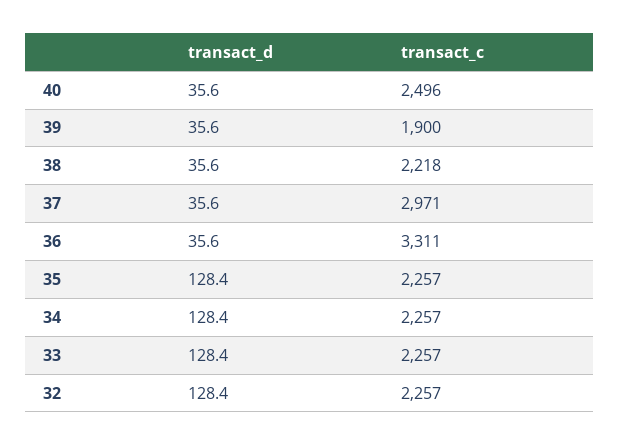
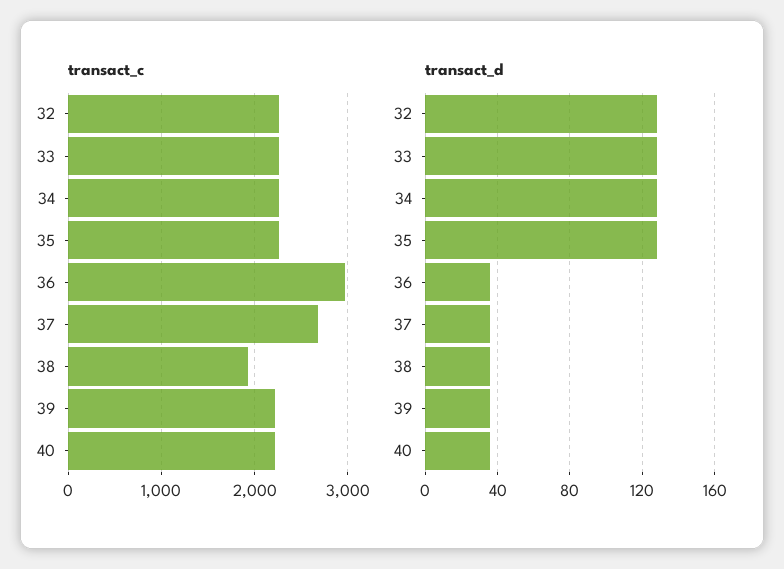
transact_c, 40: 2496 -> 2200
transact_c, 39: 1900 -> 2200
transact_c, 38: 2218 -> 1900
transact_c, 37: 2971 -> 2700
transact_c, 36: 3311 -> 3000

